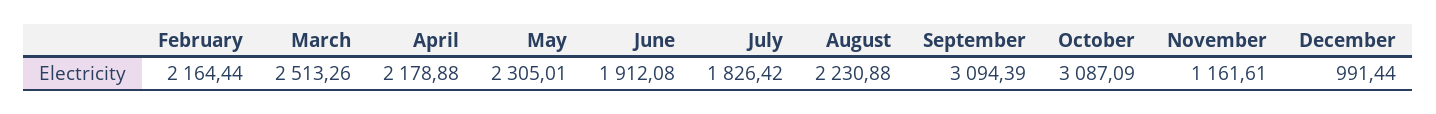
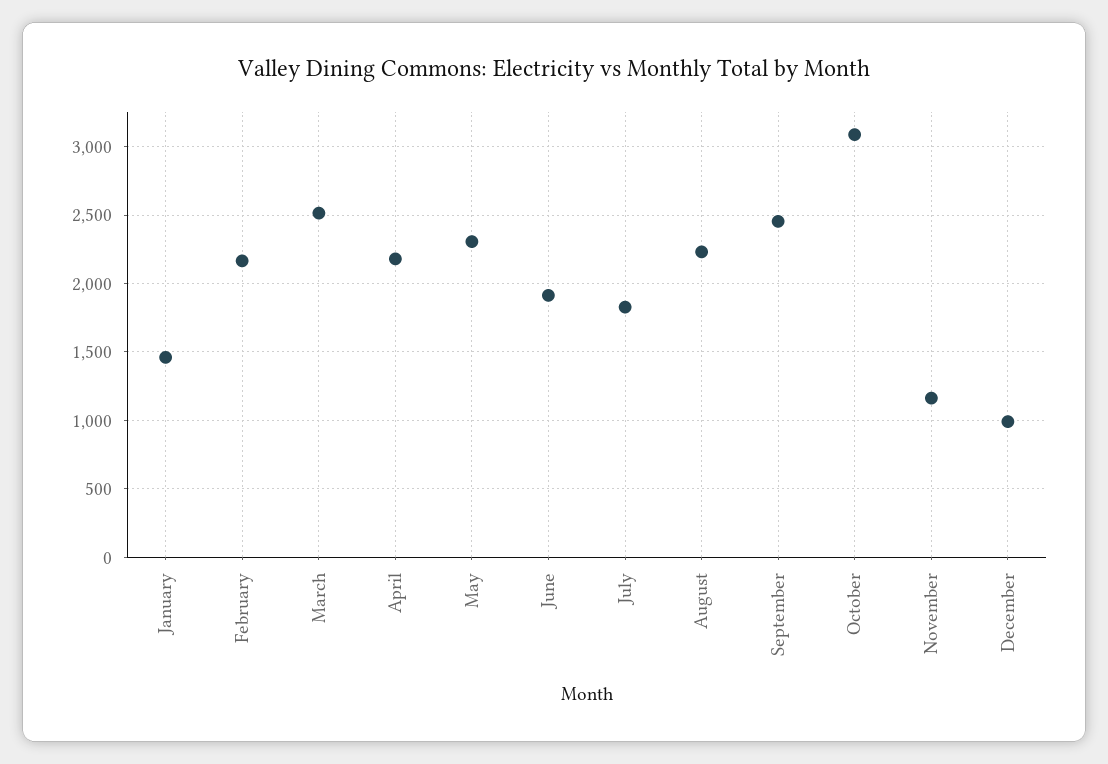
September: 3094.39 -> 2450
January: none -> 1450

